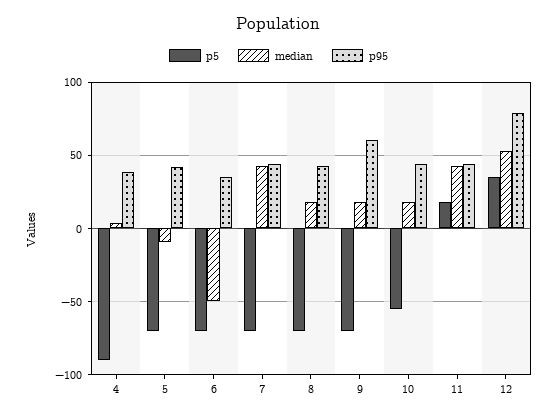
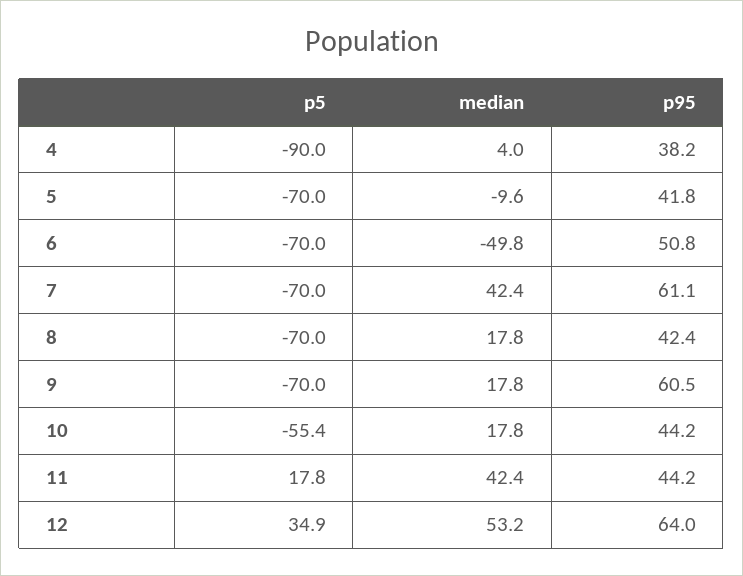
p95, 6: 35 -> 50.8
p95, 7: 45 -> 61.1
p95, 12: 80 -> 64

